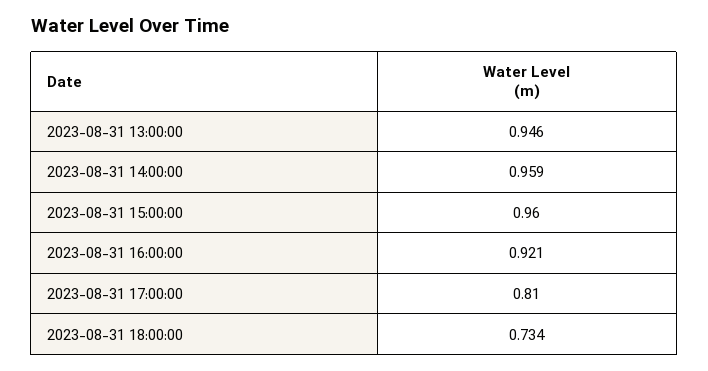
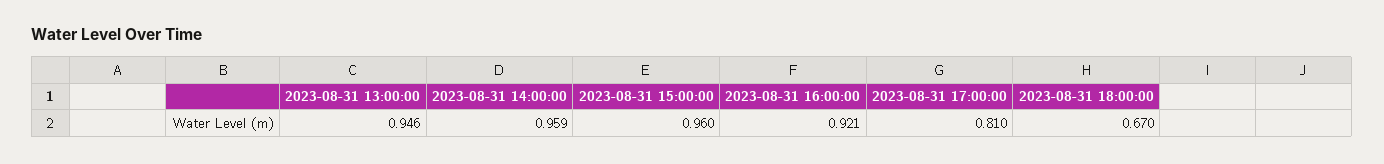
2023-08-31 18:00:00: 0.734 -> 0.67

